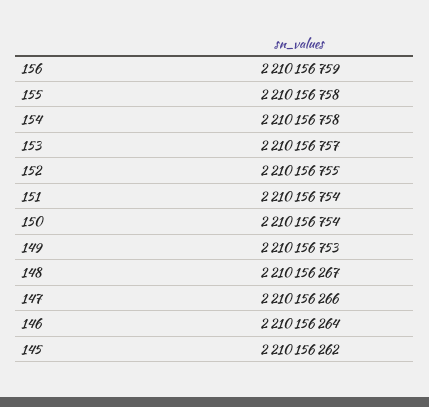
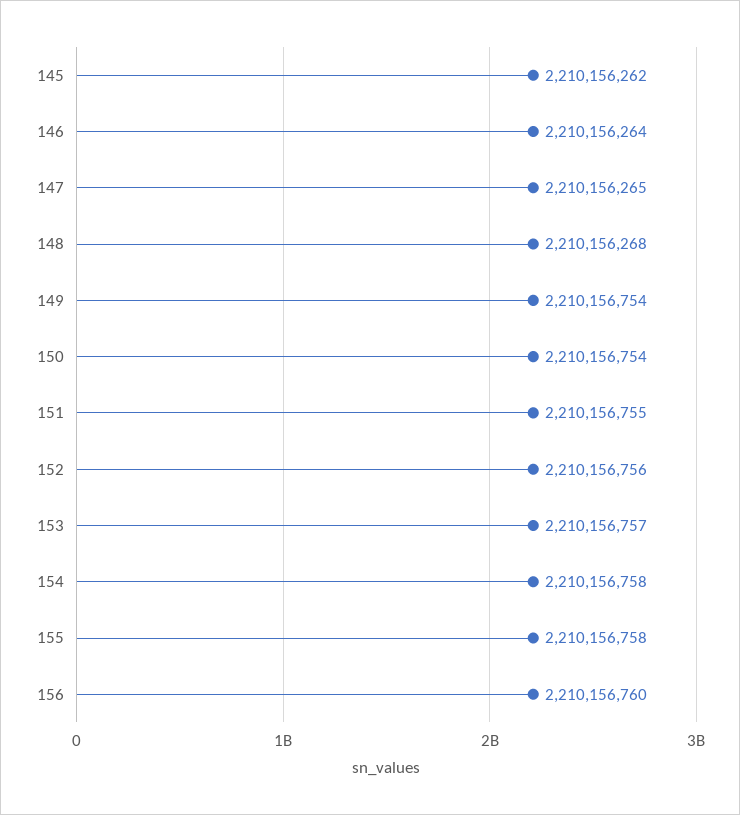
156: 2210156759 -> 2210156760
152: 2210156755 -> 2210156756
151: 2210156754 -> 2210156755
149: 2210156753 -> 2210156754
148: 2210156267 -> 2210156268
147: 2210156266 -> 2210156265

